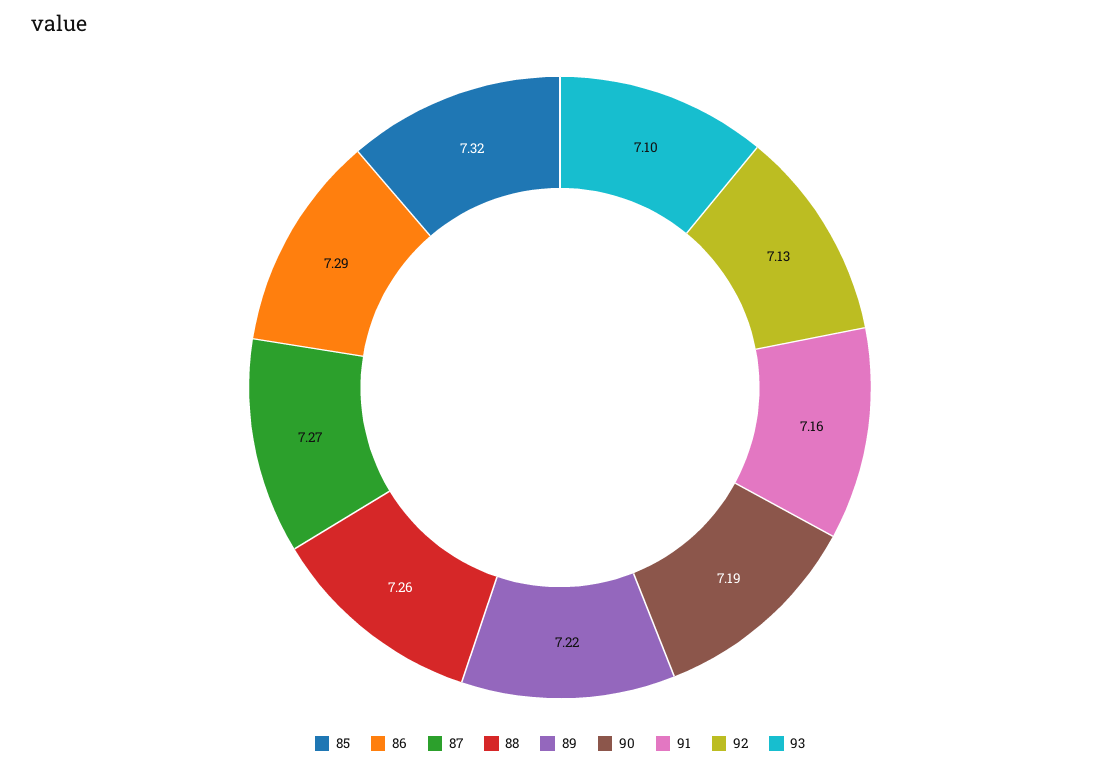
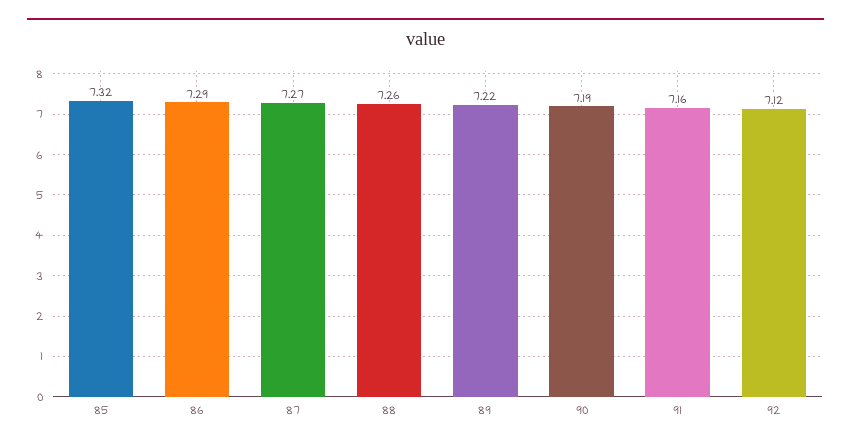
92: 7.13 -> 7.12
93: 7.1 -> none

